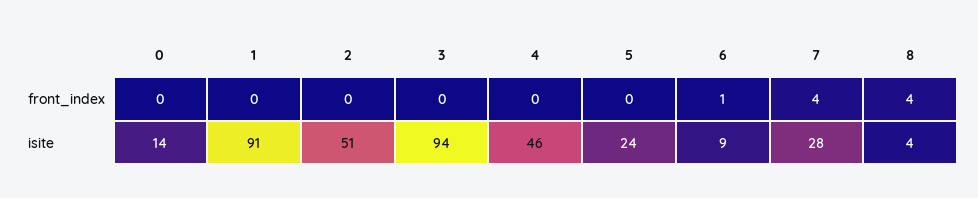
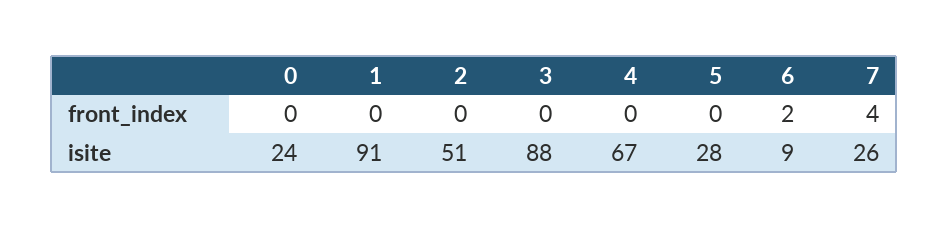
6, front_index: 1 -> 2
8, front_index: 4 -> none
0, isite: 14 -> 24
3, isite: 94 -> 88
4, isite: 46 -> 67
5, isite: 24 -> 28
7, isite: 28 -> 26
8, isite: 4 -> none

